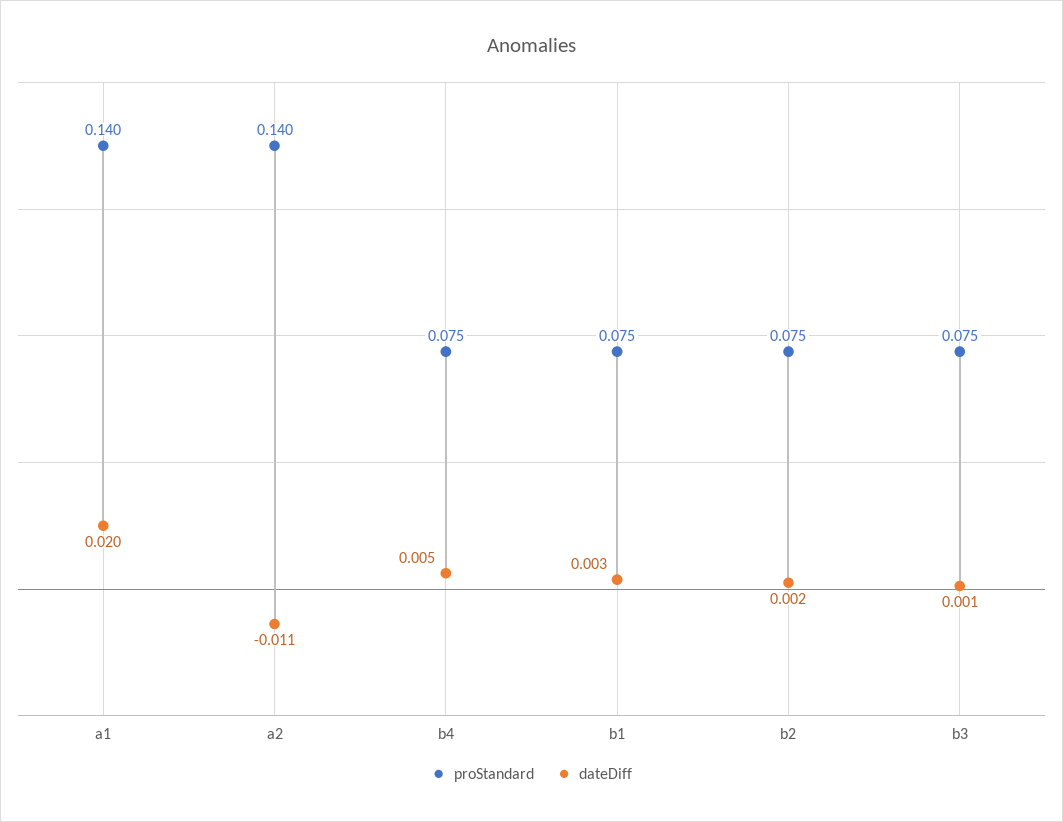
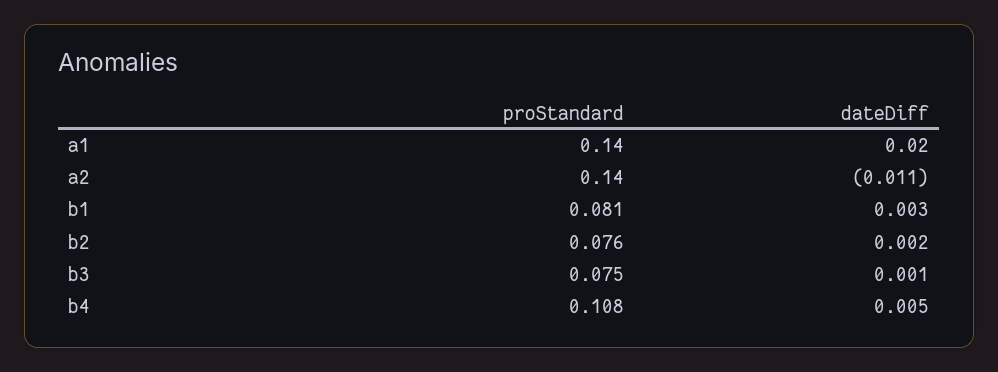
proStandard, b4: 0.075 -> 0.108
proStandard, b1: 0.075 -> 0.081
proStandard, b2: 0.075 -> 0.076

